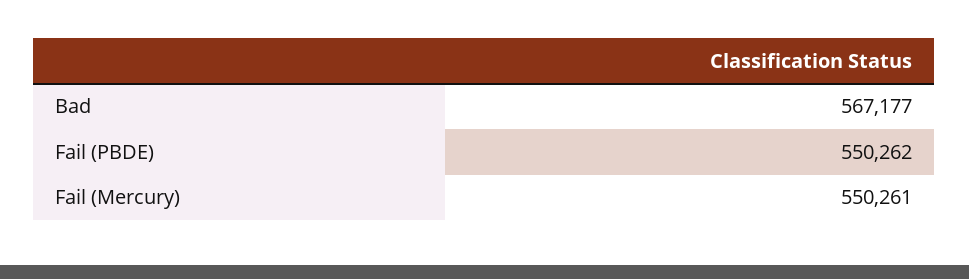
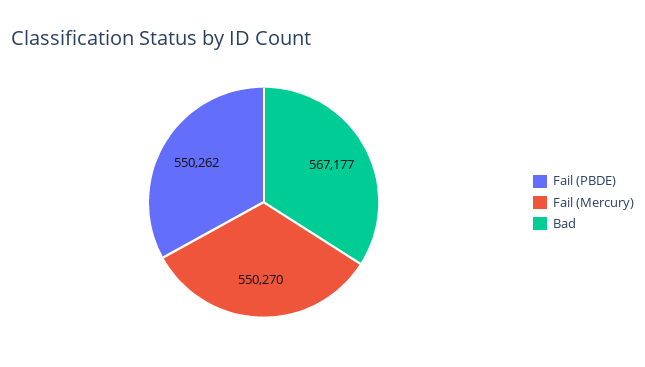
Fail (Mercury): 550261 -> 550270

